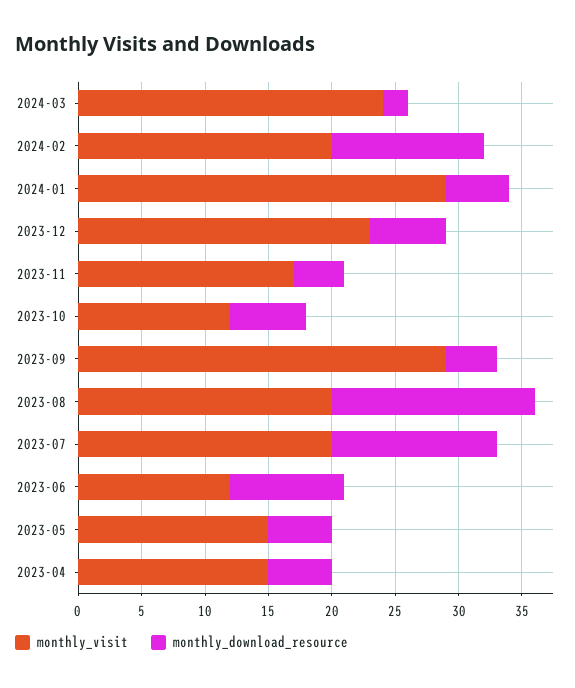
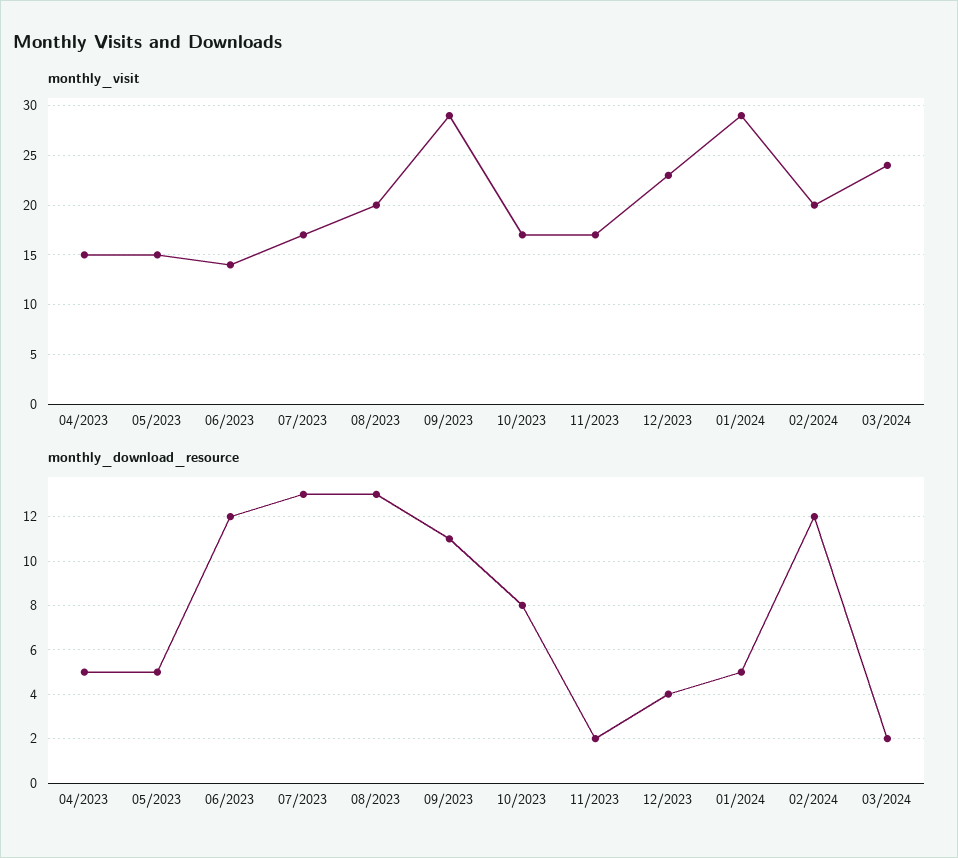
monthly_download_resource, 2023-12: 6 -> 4
monthly_download_resource, 2023-11: 4 -> 2
monthly_visit, 2023-10: 12 -> 17
monthly_download_resource, 2023-10: 6 -> 8
monthly_download_resource, 2023-09: 4 -> 11
monthly_download_resource, 2023-08: 16 -> 13
monthly_visit, 2023-07: 20 -> 17
monthly_visit, 2023-06: 12 -> 14
monthly_download_resource, 2023-06: 9 -> 12

